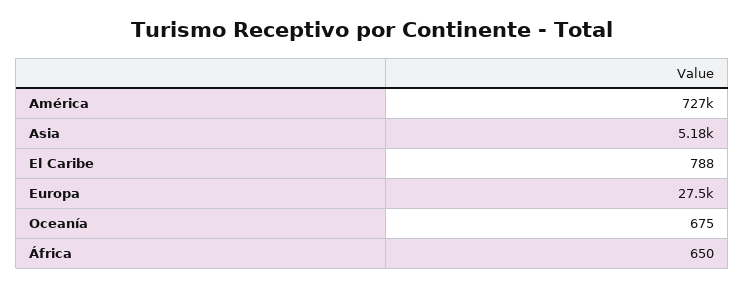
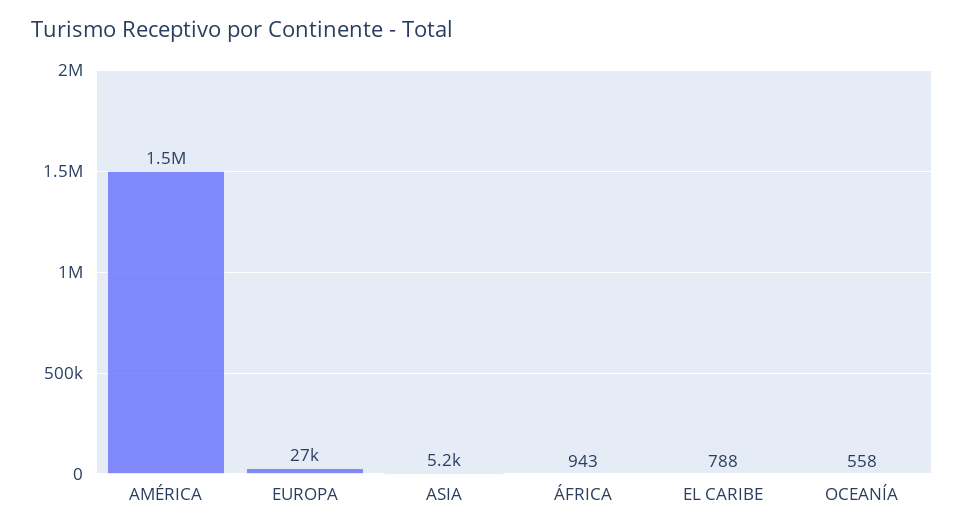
América: 727000 -> 1500000
Oceanía: 675 -> 558
África: 650 -> 943

